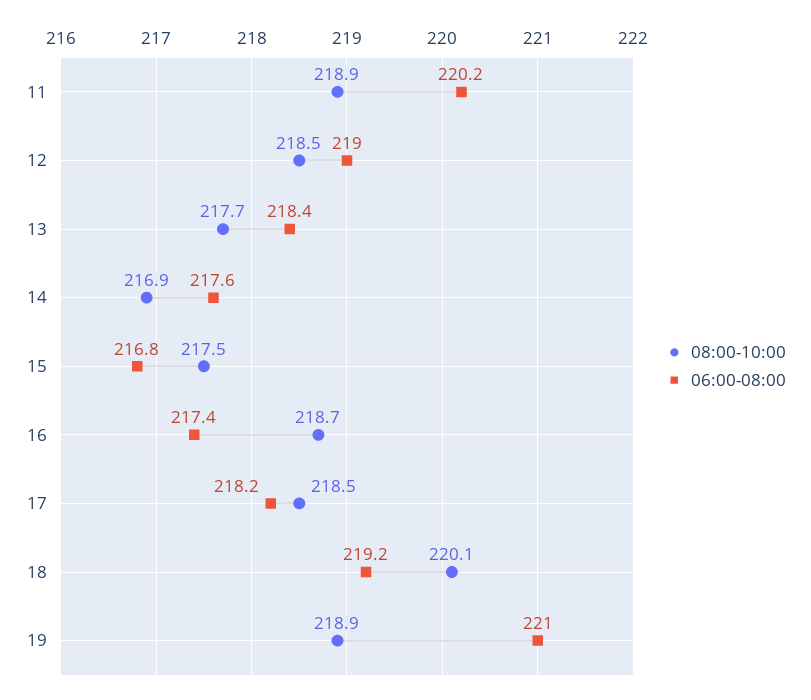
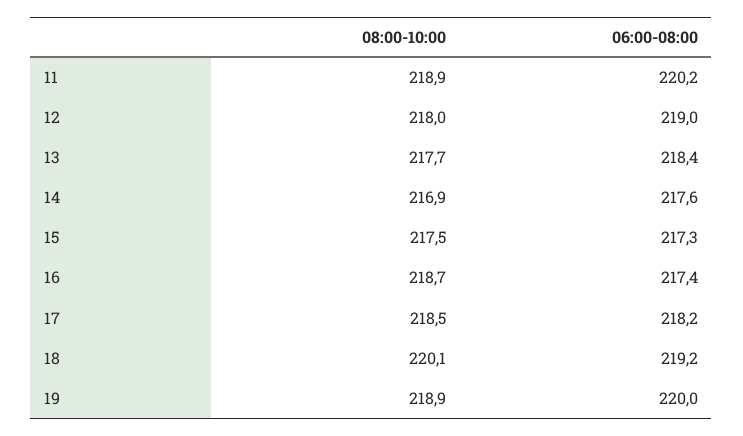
08:00-10:00, 12: 218.5 -> 218
06:00-08:00, 15: 216.8 -> 217.3
06:00-08:00, 19: 221 -> 220

